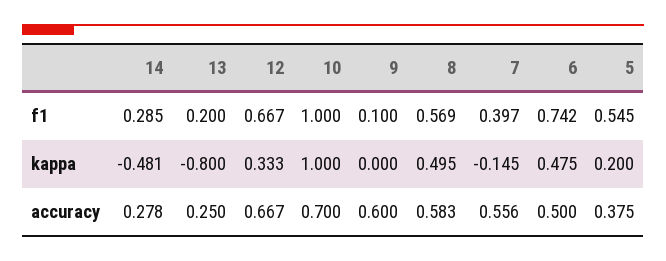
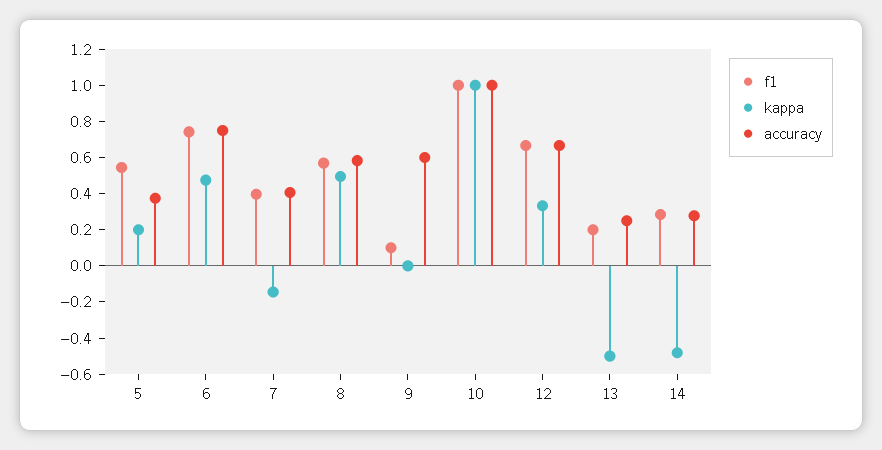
kappa, 13: -0.8 -> -0.5
accuracy, 10: 0.7 -> 1
accuracy, 7: 0.556 -> 0.4
accuracy, 6: 0.5 -> 0.75

